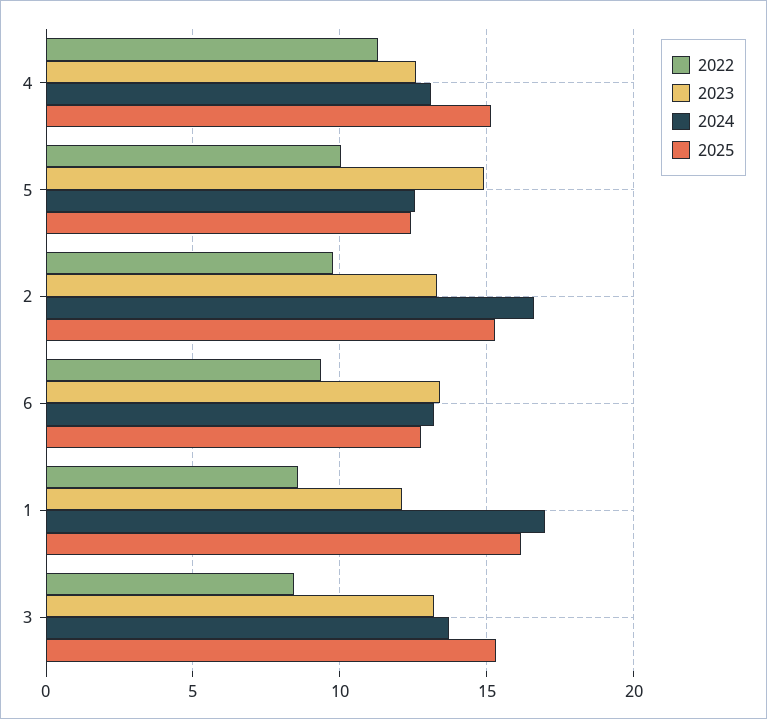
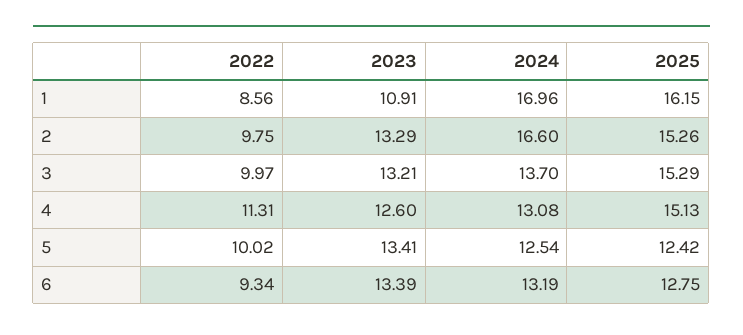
2023, 5: 15 -> 13.41
2023, 1: 12 -> 10.91
2022, 3: 8.5 -> 9.97

